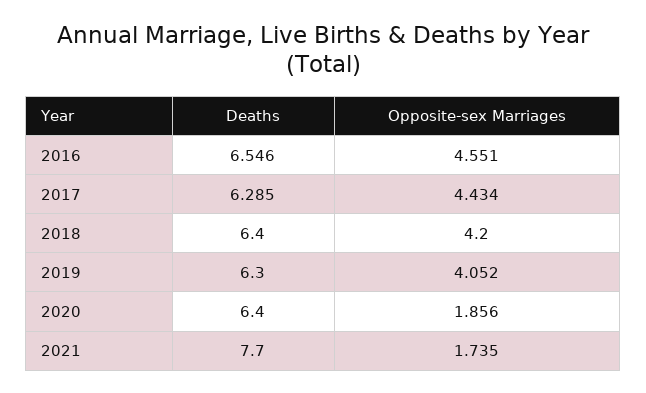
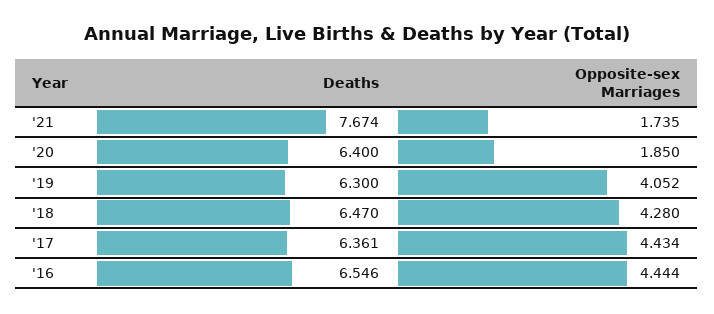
Opposite-sex Marriages, 2016: 4.551 -> 4.444
Deaths, 2017: 6.285 -> 6.361
Deaths, 2018: 6.4 -> 6.47
Opposite-sex Marriages, 2018: 4.2 -> 4.28
Opposite-sex Marriages, 2020: 1.856 -> 1.85
Deaths, 2021: 7.7 -> 7.674

